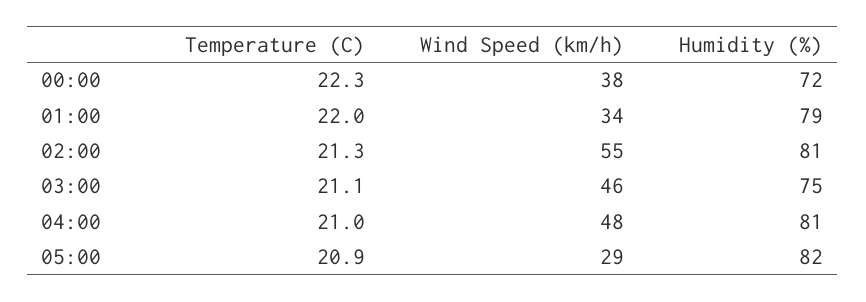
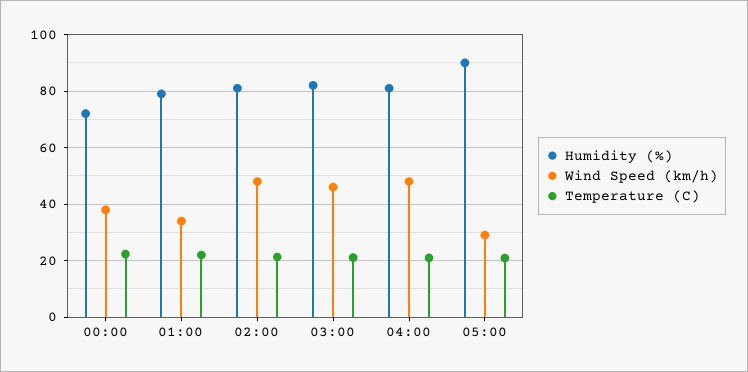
Wind Speed (km/h), 02:00: 55 -> 47.5
Humidity (%), 03:00: 75 -> 82.5
Humidity (%), 05:00: 82 -> 90

